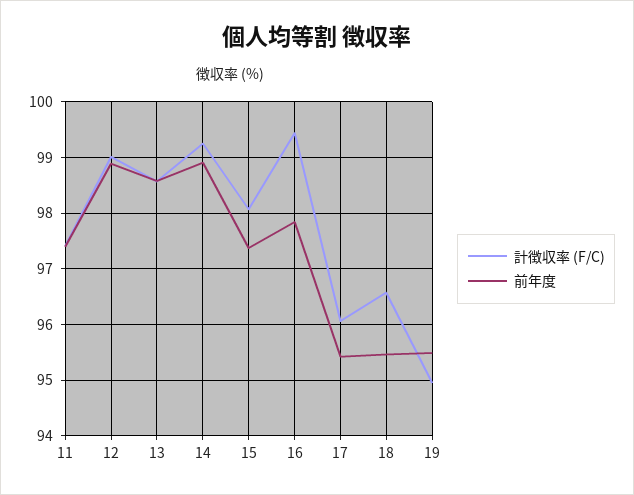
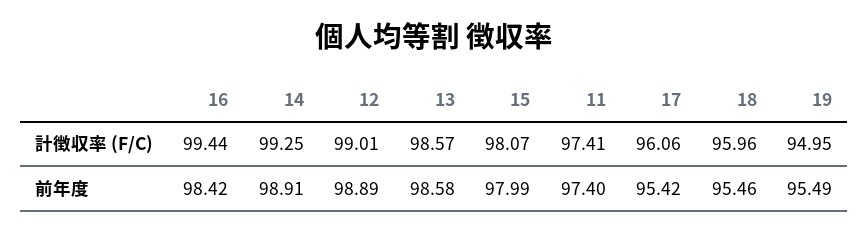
前年度, 15: 97.4 -> 97.99
前年度, 16: 97.8 -> 98.42
計徴収率 (F/C), 18: 96.6 -> 95.96

